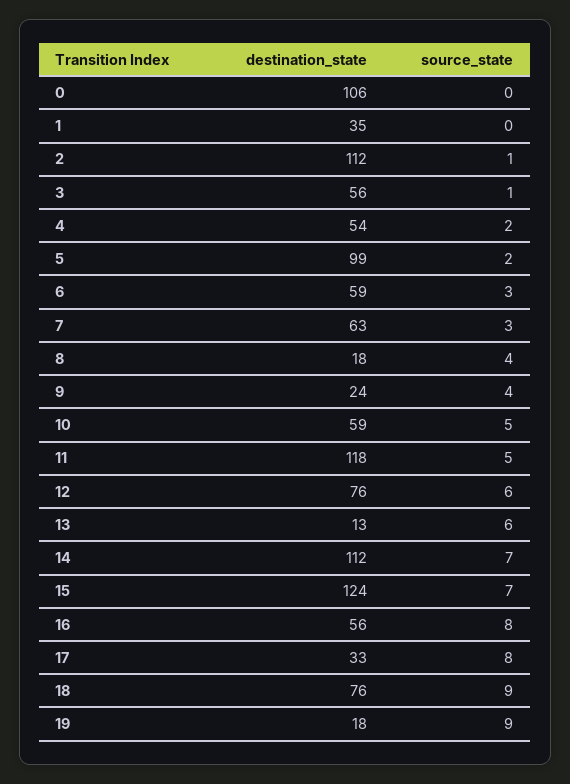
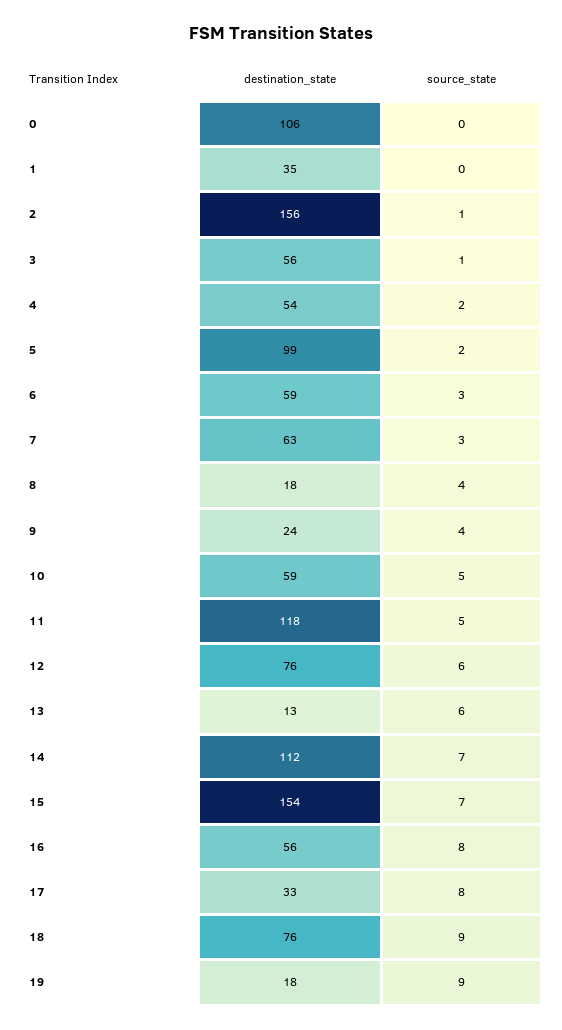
destination_state, 2: 112 -> 156
destination_state, 15: 124 -> 154

